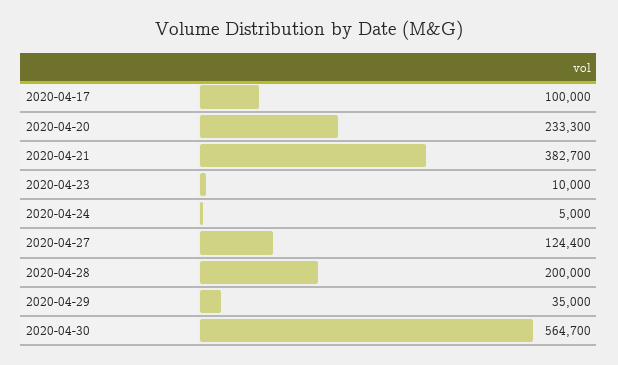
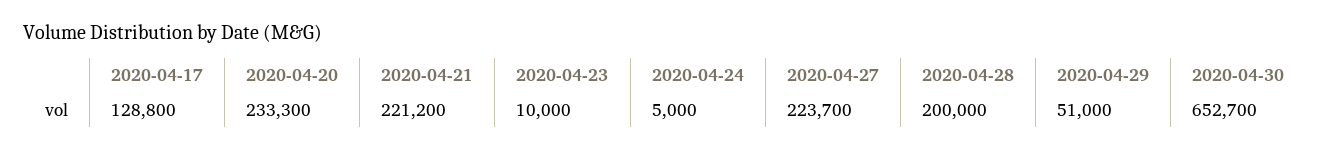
2020-04-17: 100000 -> 128800
2020-04-21: 382700 -> 221200
2020-04-27: 124400 -> 223700
2020-04-29: 35000 -> 51000
2020-04-30: 564700 -> 652700

